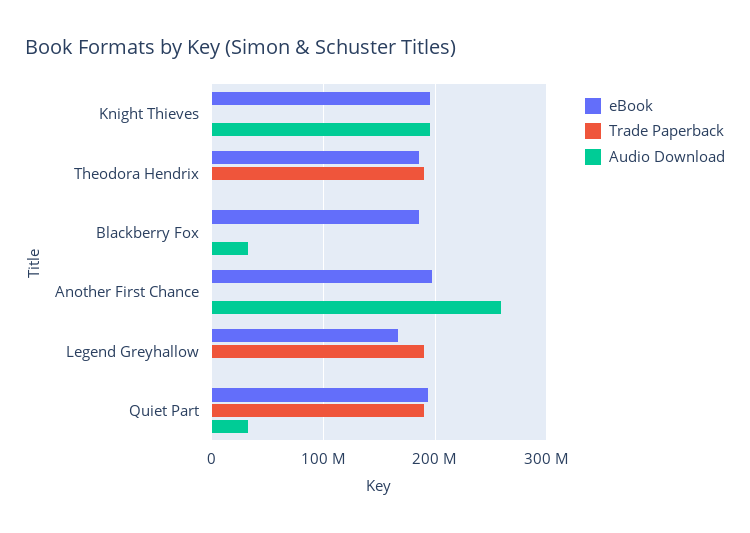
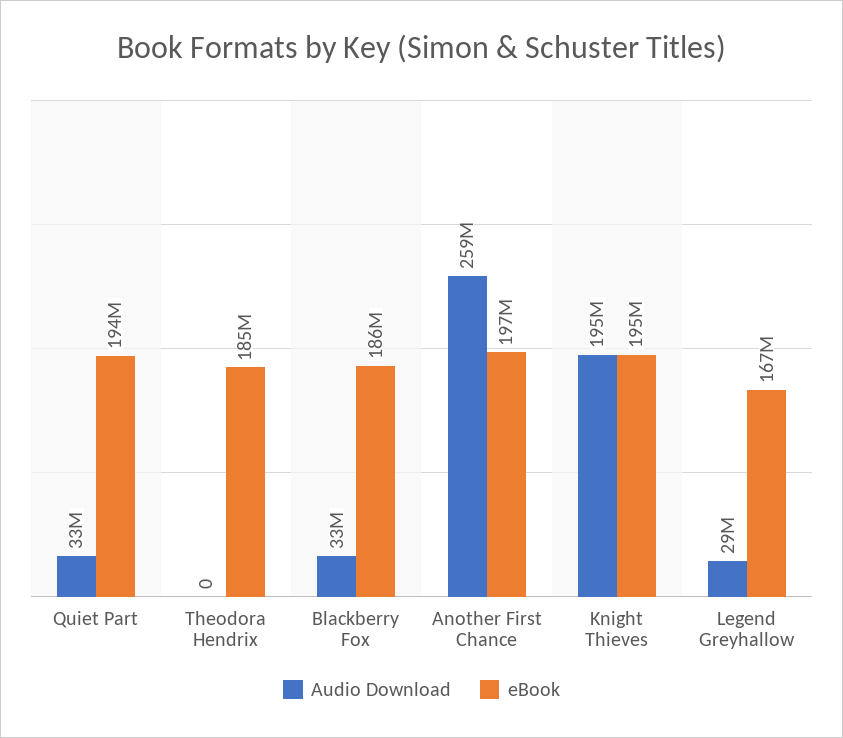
Trade Paperback, Knight Thieves: 0 -> none
Trade Paperback, Theodora Hendrix: 190000000 -> none
Trade Paperback, Blackberry Fox: 0 -> none
Trade Paperback, Another First Chance: 0 -> none
Trade Paperback, Legend Greyhallow: 190000000 -> none
Audio Download, Legend Greyhallow: 0 -> 29000000
Trade Paperback, Quiet Part: 190000000 -> none

